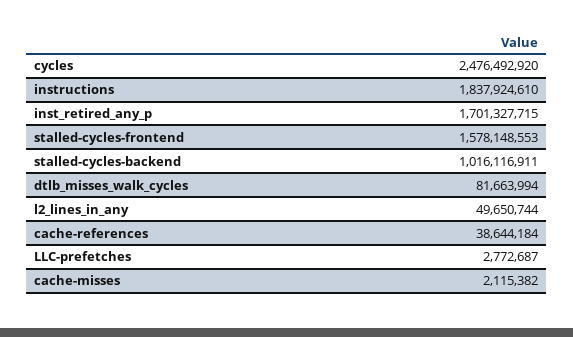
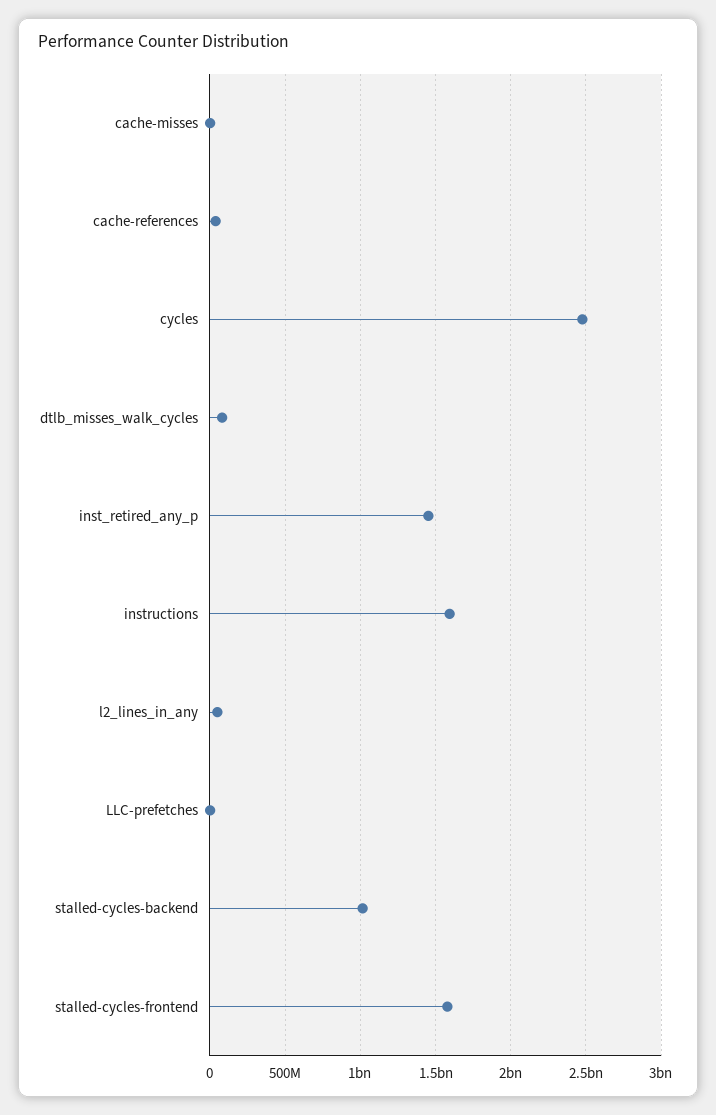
instructions: 1837924610 -> 1600000000
inst_retired_any_p: 1701327715 -> 1450000000

